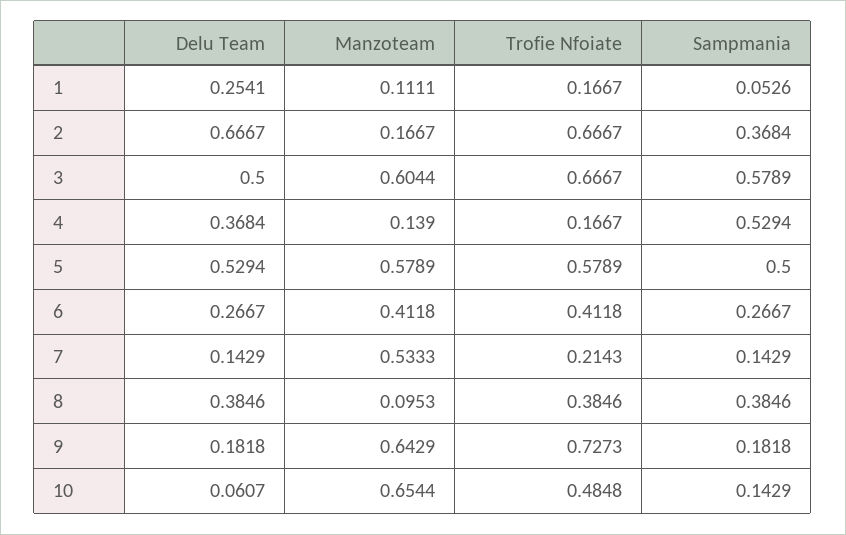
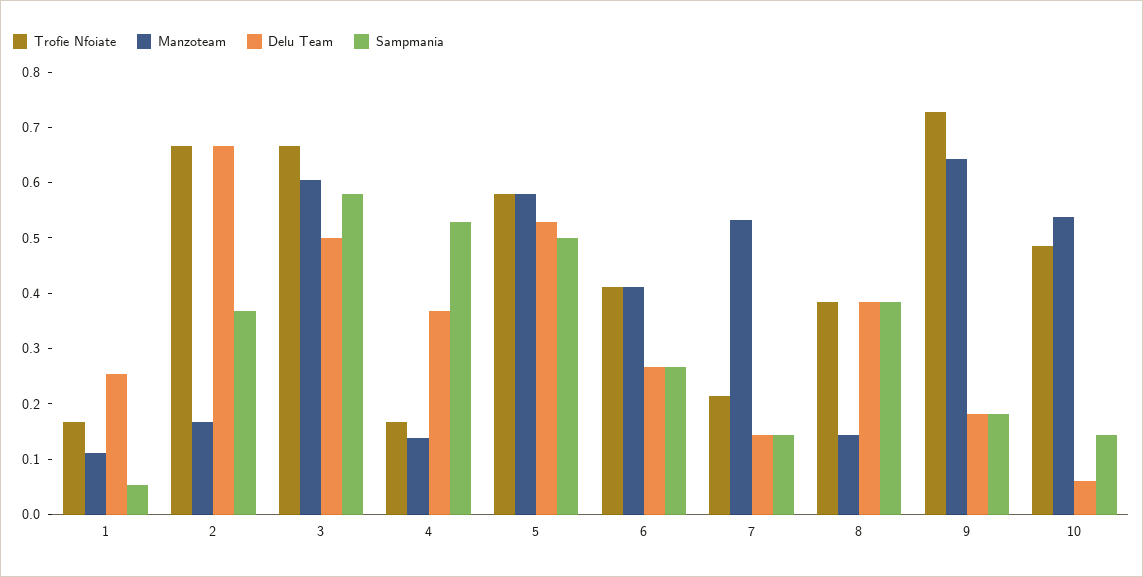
Manzoteam, 8: 0.0953 -> 0.14
Manzoteam, 10: 0.6544 -> 0.54

